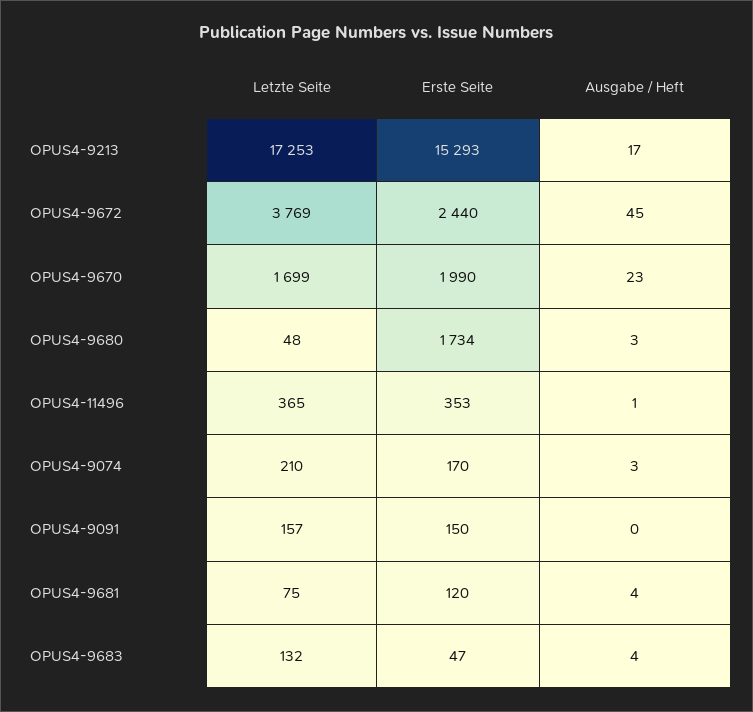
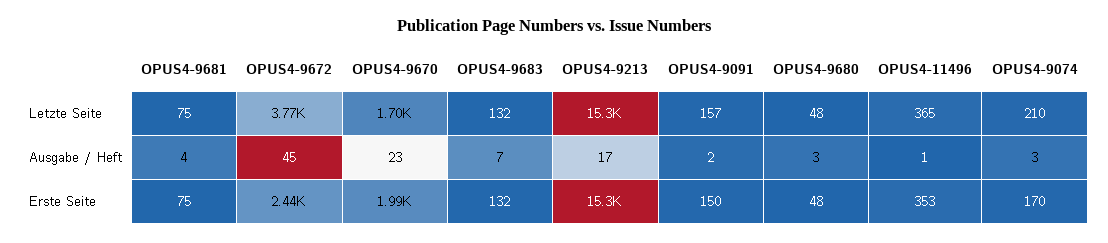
Letzte Seite, OPUS4-9213: 17253 -> 15300
Erste Seite, OPUS4-9680: 1734 -> 48
Ausgabe / Heft, OPUS4-9091: 0 -> 2
Erste Seite, OPUS4-9681: 120 -> 75
Erste Seite, OPUS4-9683: 47 -> 132
Ausgabe / Heft, OPUS4-9683: 4 -> 7

